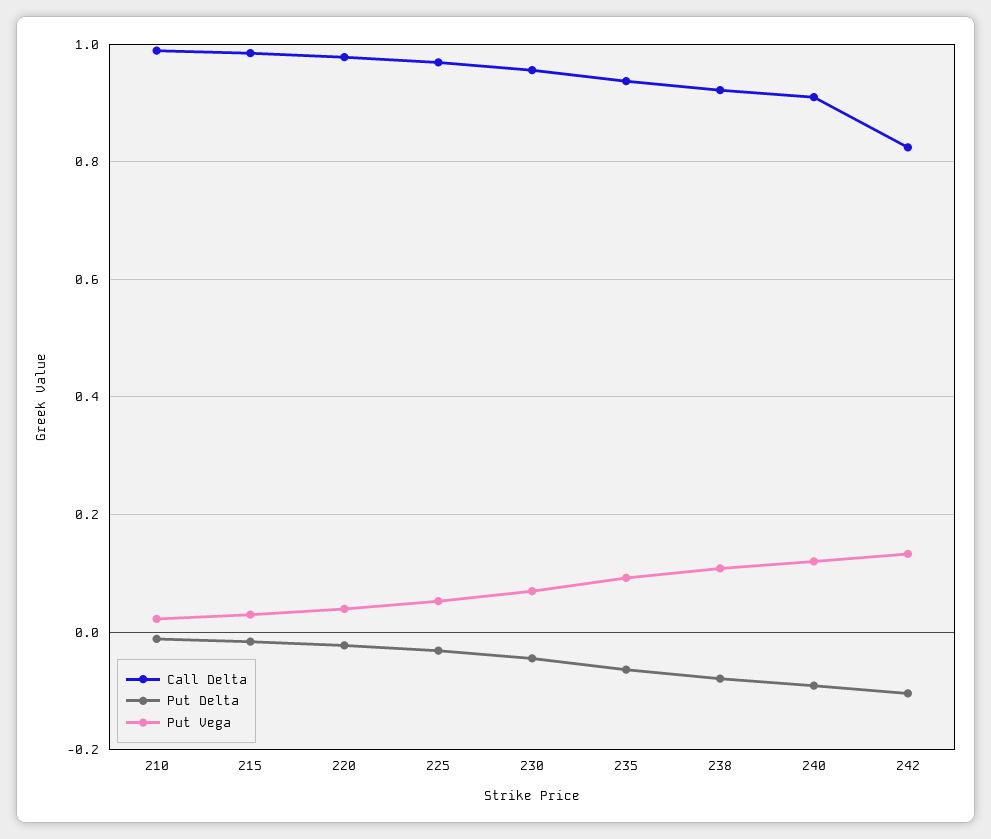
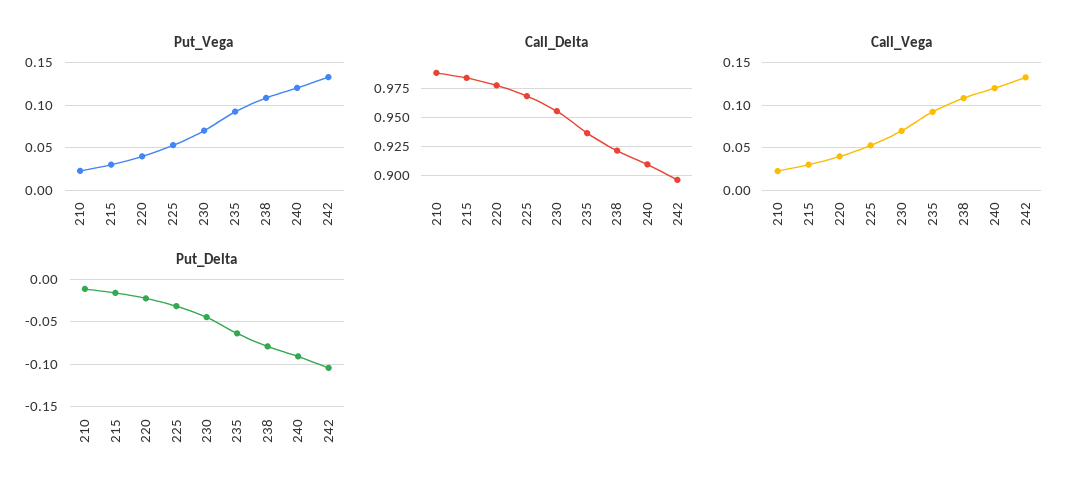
Call Delta, 242: 0.82 -> 0.9
Call_Vega, 210: none -> 0.02
Call_Vega, 215: none -> 0.03
Call_Vega, 220: none -> 0.04
Call_Vega, 225: none -> 0.05
Call_Vega, 230: none -> 0.07
Call_Vega, 235: none -> 0.09
Call_Vega, 238: none -> 0.11
Call_Vega, 240: none -> 0.12
Call_Vega, 242: none -> 0.13

